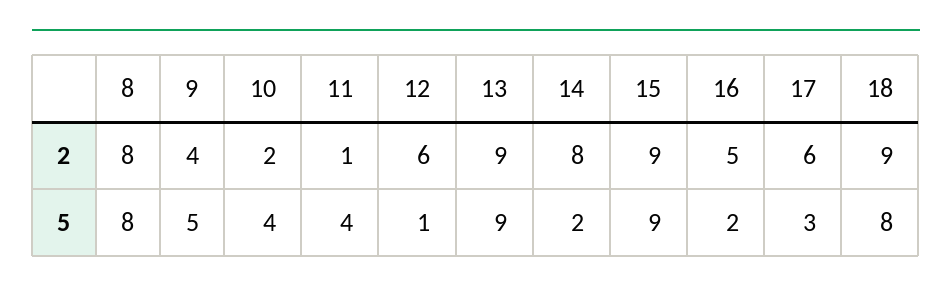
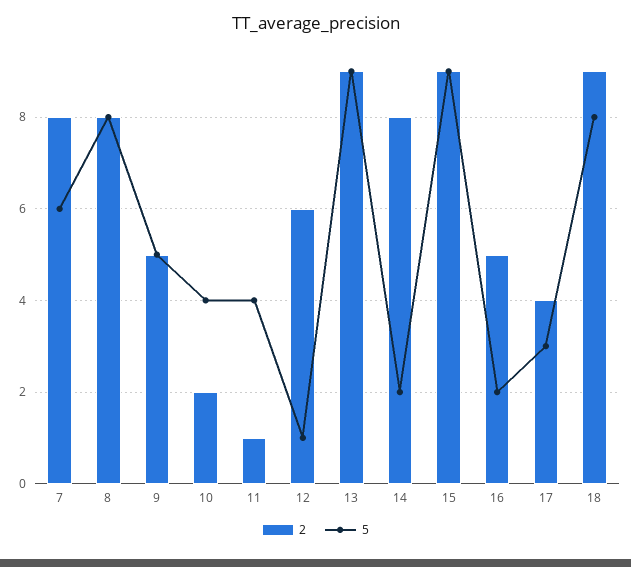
2, 9: 4 -> 5
2, 17: 6 -> 4
2, 7: none -> 8
5, 7: none -> 6

